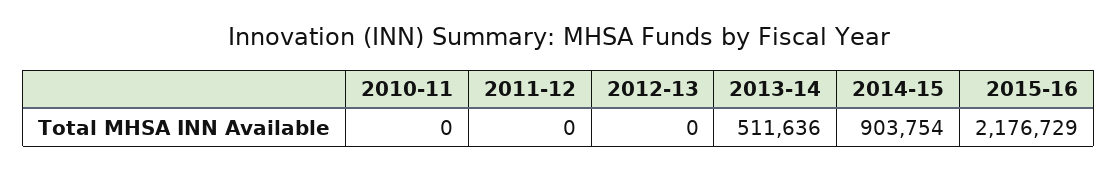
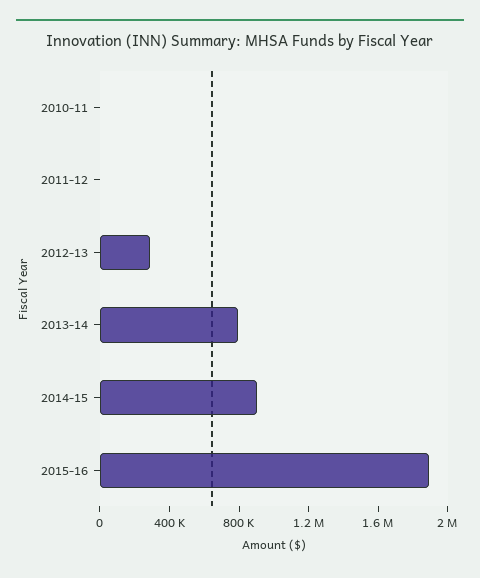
2012-13: 0 -> 300000
2013-14: 511636 -> 800000
2015-16: 2176729 -> 1900000

